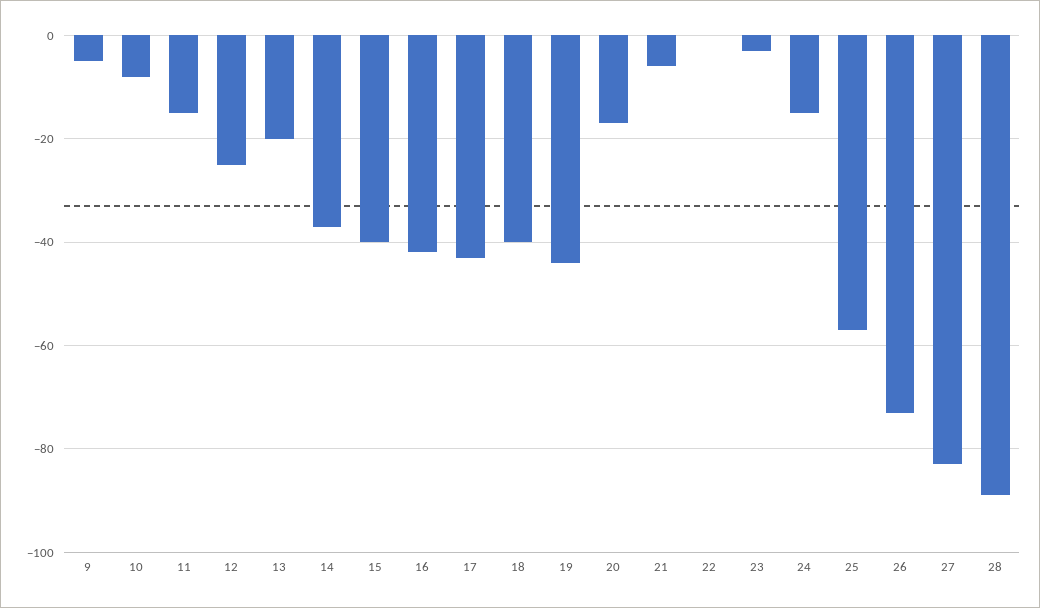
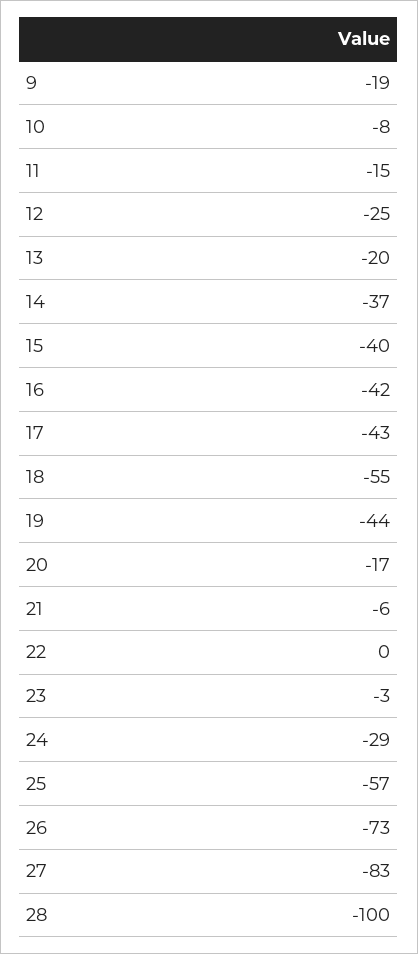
9: -5 -> -19
18: -40 -> -55
24: -15 -> -29
28: -90 -> -100

